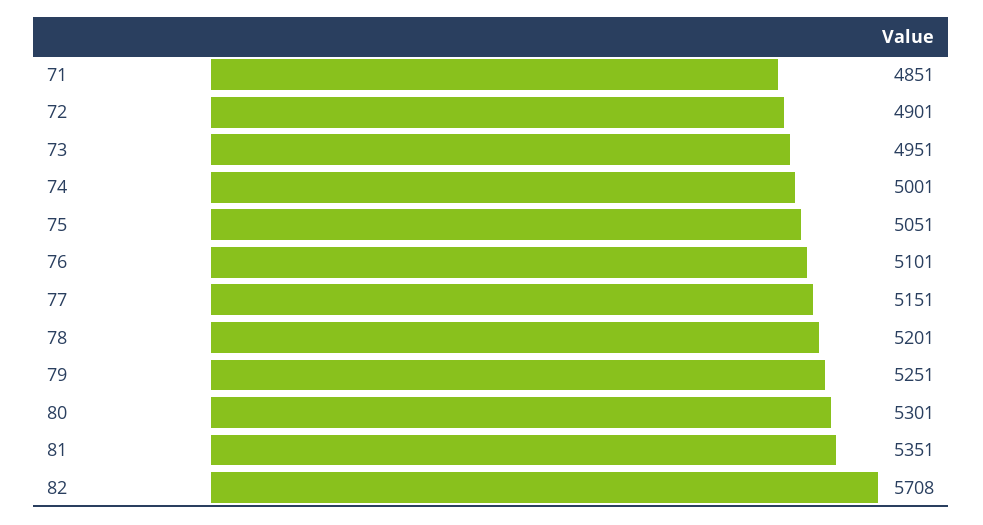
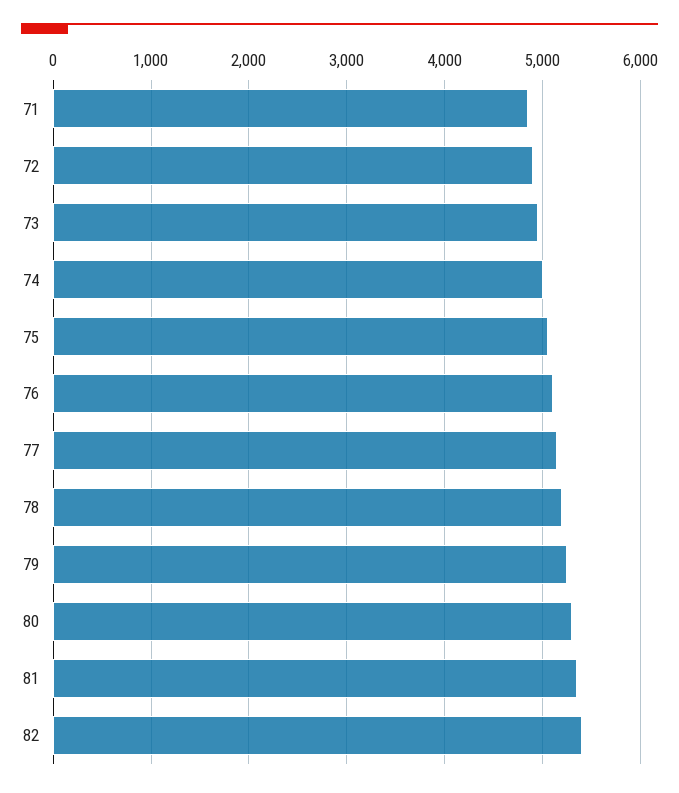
82: 5708 -> 5400

